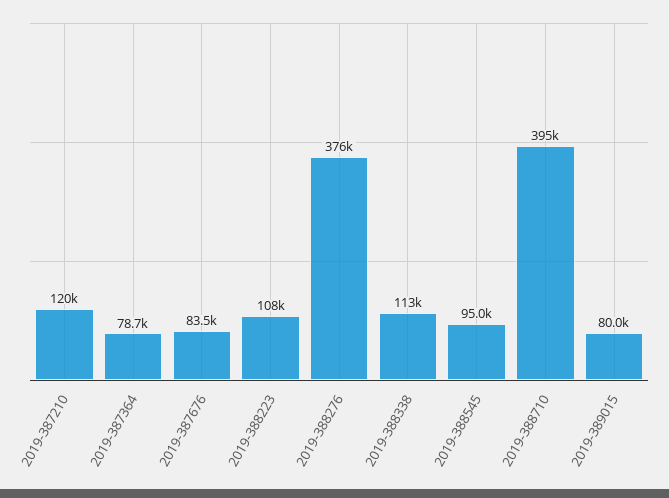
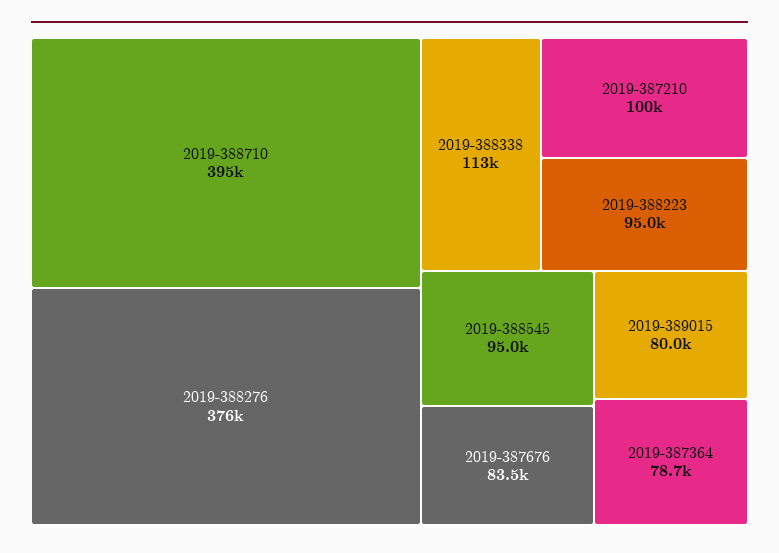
2019-387210: 120000 -> 100000
2019-388223: 108000 -> 95000

